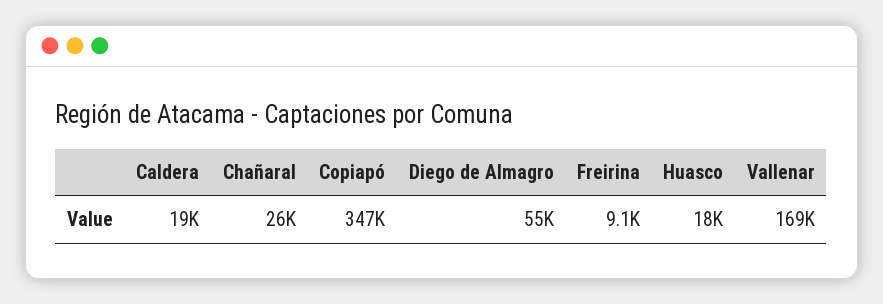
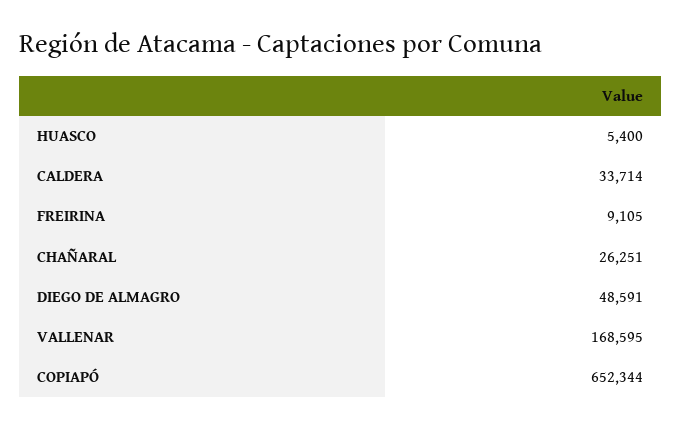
Caldera: 19000 -> 33714
Copiapó: 347000 -> 652344
Diego de Almagro: 55000 -> 48591
Huasco: 18000 -> 5400

